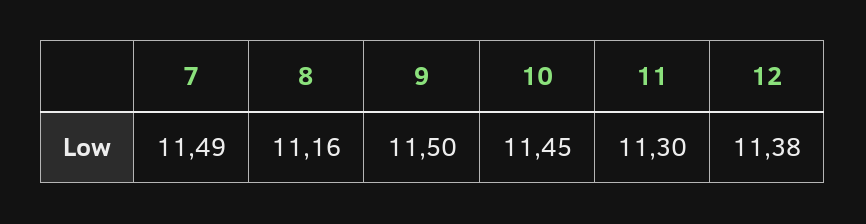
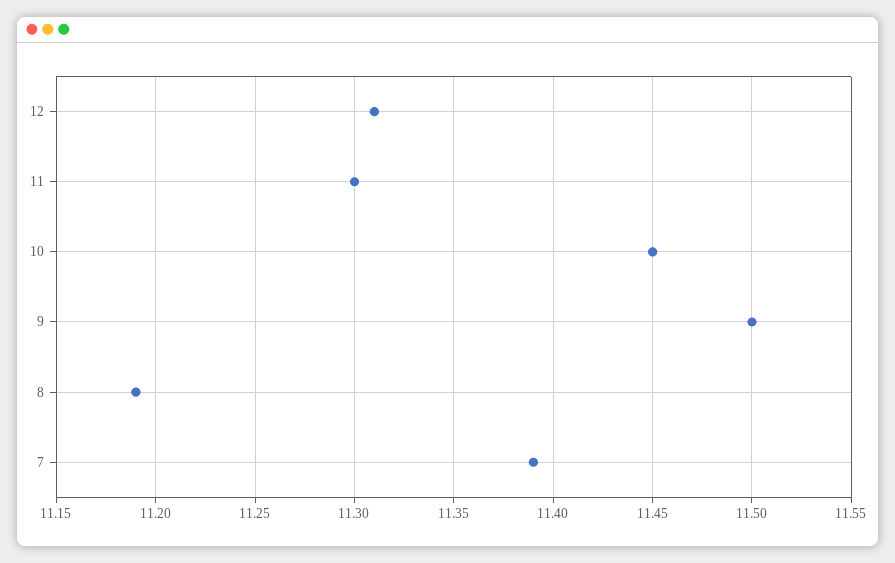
7: 11.49 -> 11.39
8: 11.16 -> 11.19
12: 11.38 -> 11.31

